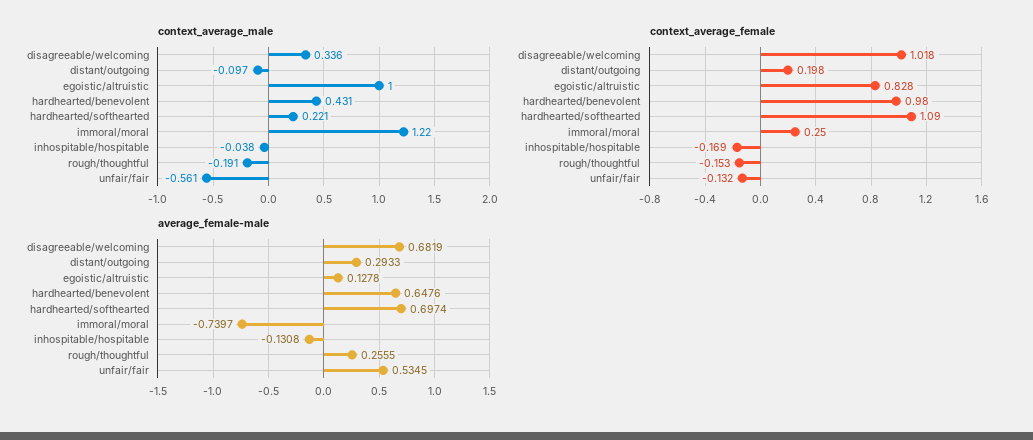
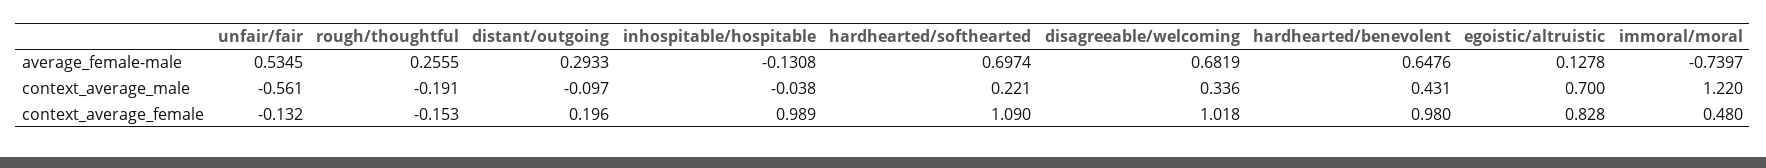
context_average_male, egoistic/altruistic: 1 -> 0.7
context_average_female, distant/outgoing: 0.198 -> 0.196
context_average_female, immoral/moral: 0.25 -> 0.48
context_average_female, inhospitable/hospitable: -0.169 -> 0.989

